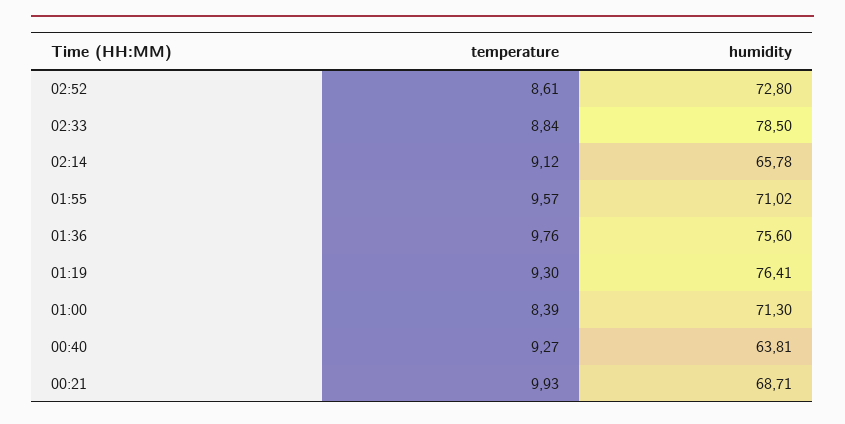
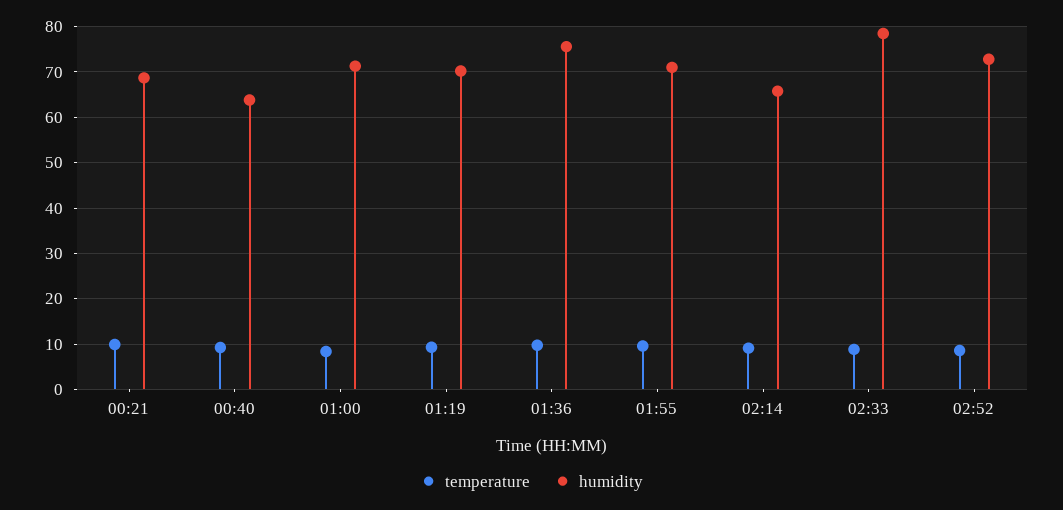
humidity, 01:19: 76.41 -> 70

